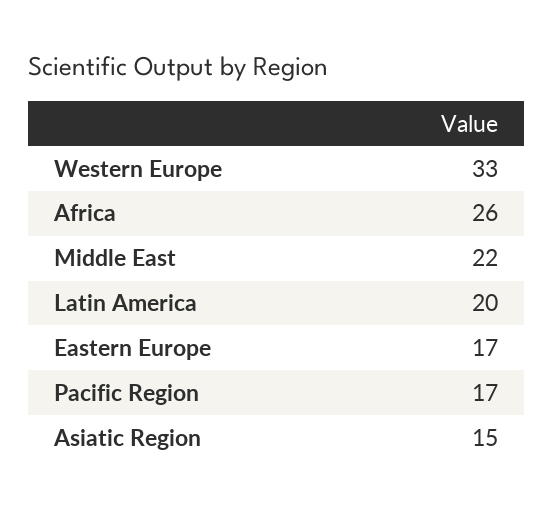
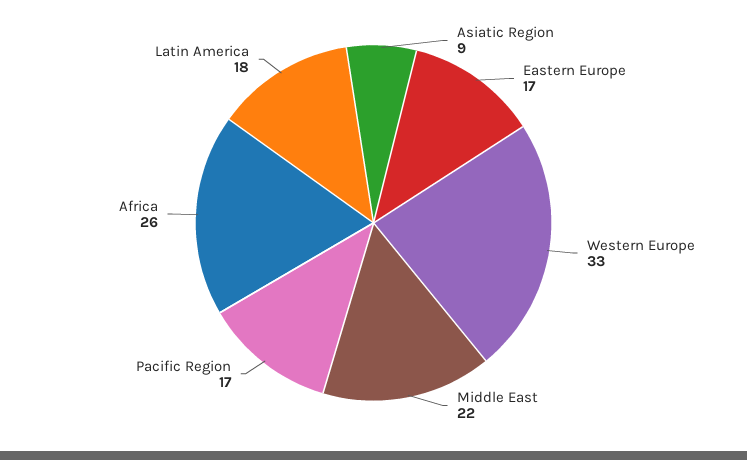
Latin America: 20 -> 18
Asiatic Region: 15 -> 9

